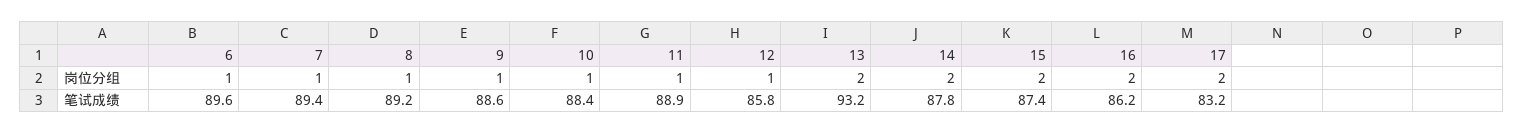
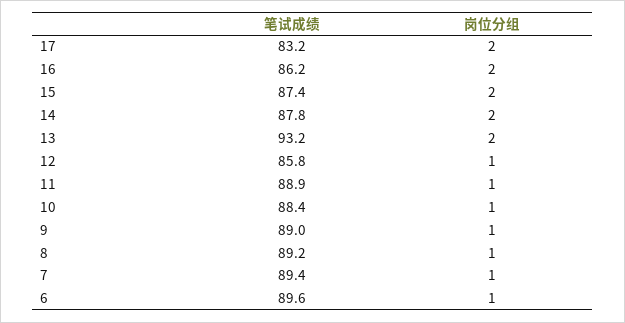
9, 笔试成绩: 88.6 -> 89

